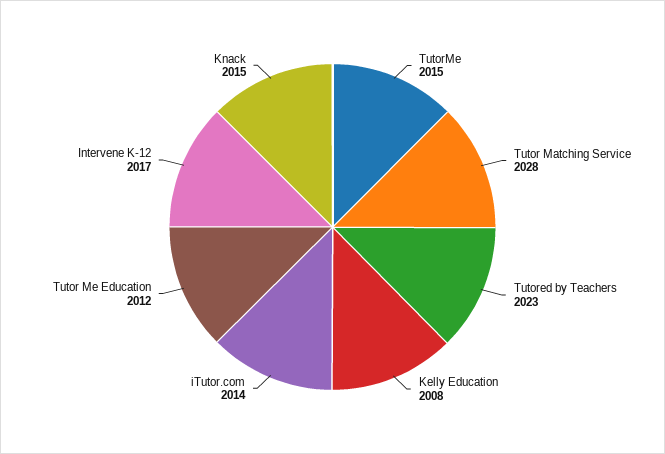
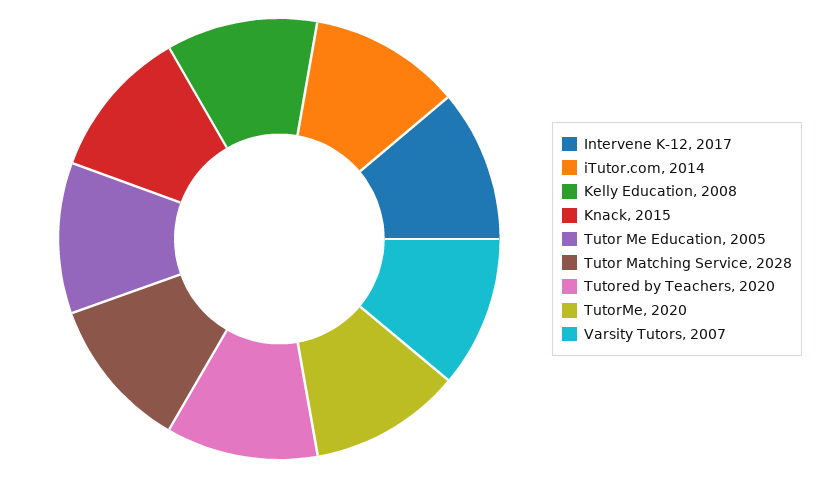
TutorMe: 2015 -> 2020
Tutored by Teachers: 2023 -> 2020
Tutor Me Education: 2012 -> 2005
Varsity Tutors: none -> 2007

